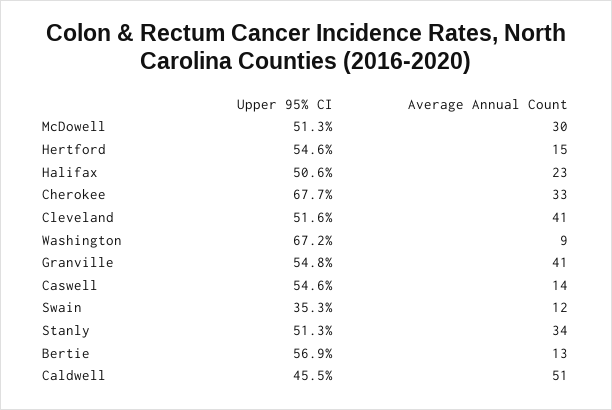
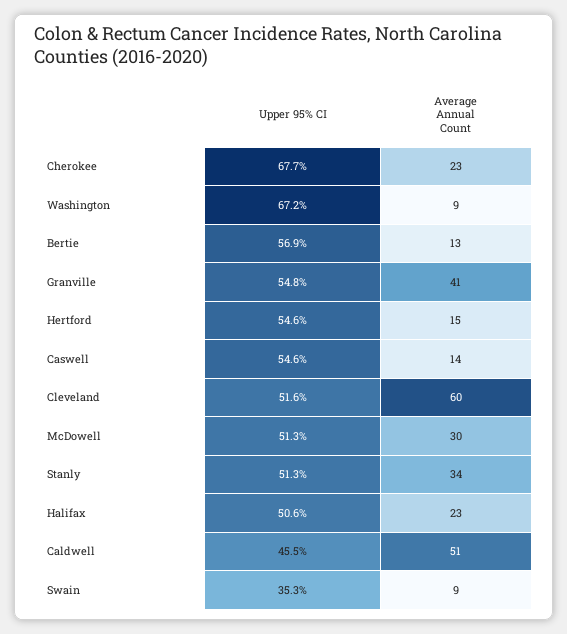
Average Annual Count, Cherokee: 33 -> 23
Average Annual Count, Cleveland: 41 -> 60
Average Annual Count, Swain: 12 -> 9

